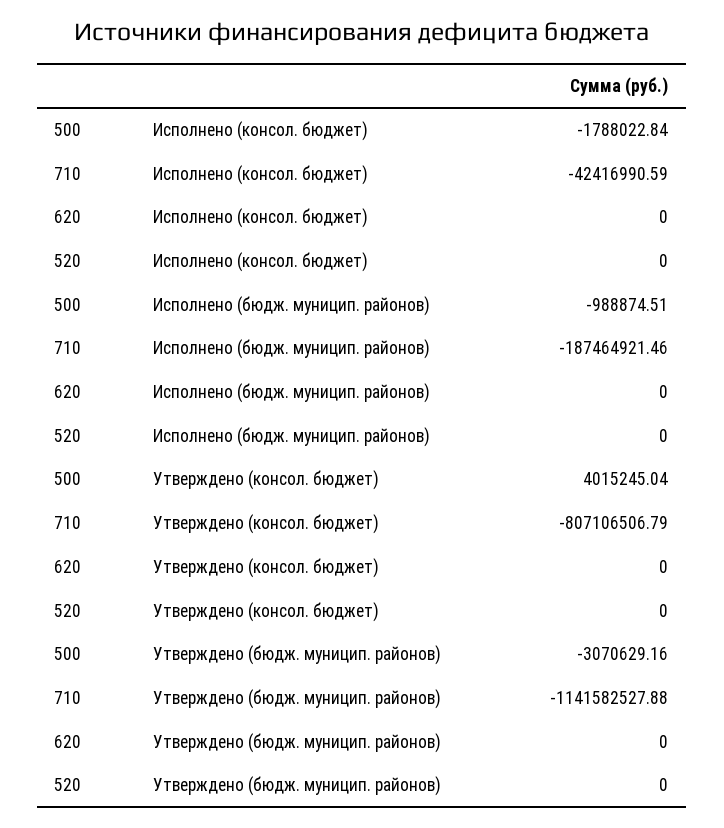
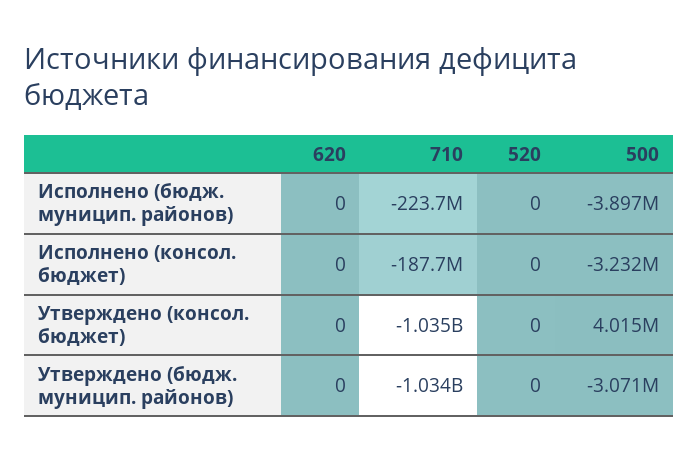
500, Исполнено (консол. бюджет): -1788022.84 -> -3232000
710, Исполнено (консол. бюджет): -42416990.59 -> -187700000
500, Исполнено (бюдж. муницип. районов): -988874.51 -> -3897000
710, Исполнено (бюдж. муницип. районов): -187464921.46 -> -223700000
710, Утверждено (консол. бюджет): -807106506.79 -> -1035000000
710, Утверждено (бюдж. муницип. районов): -1141582527.88 -> -1034000000

